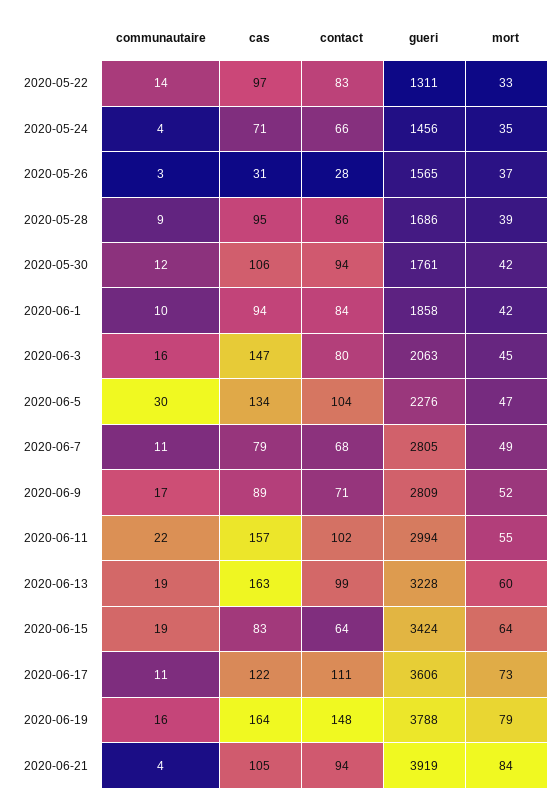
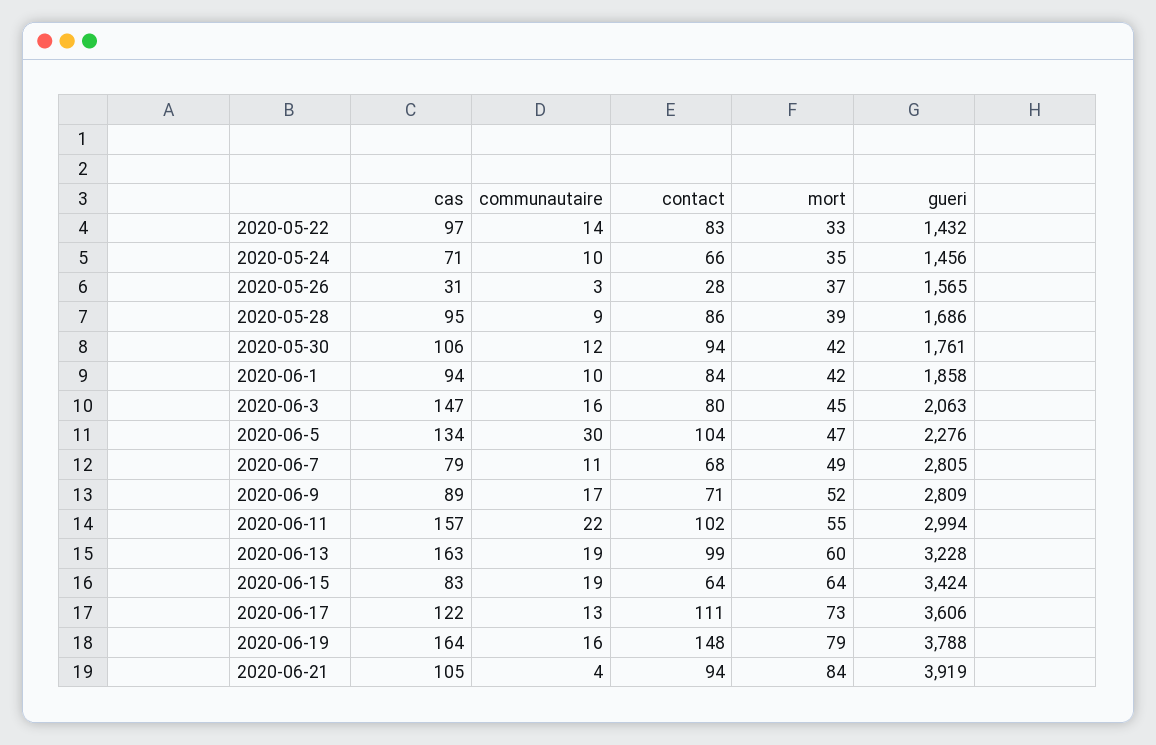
gueri, 2020-05-22: 1311 -> 1432
communautaire, 2020-05-24: 4 -> 10
communautaire, 2020-06-17: 11 -> 13

